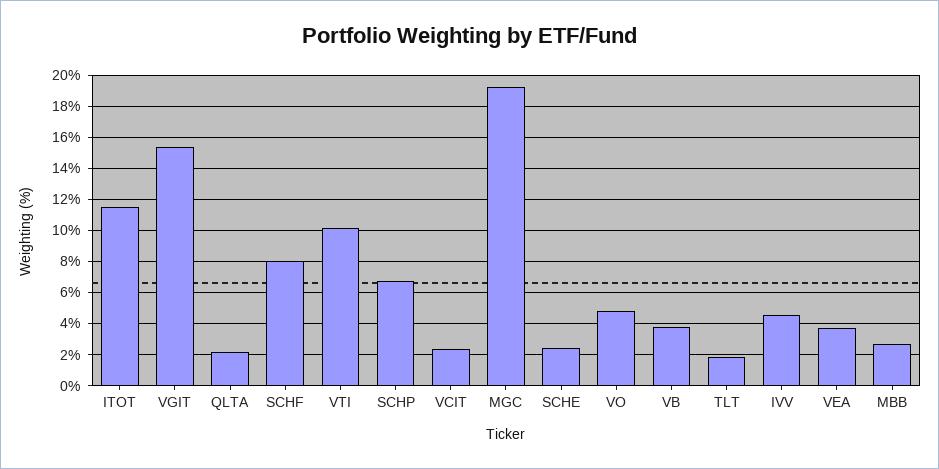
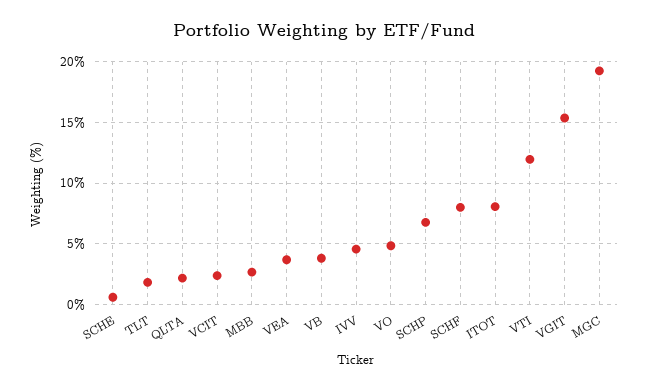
ITOT: 11.5 -> 8
VTI: 10 -> 12
SCHE: 2.5 -> 0.5

